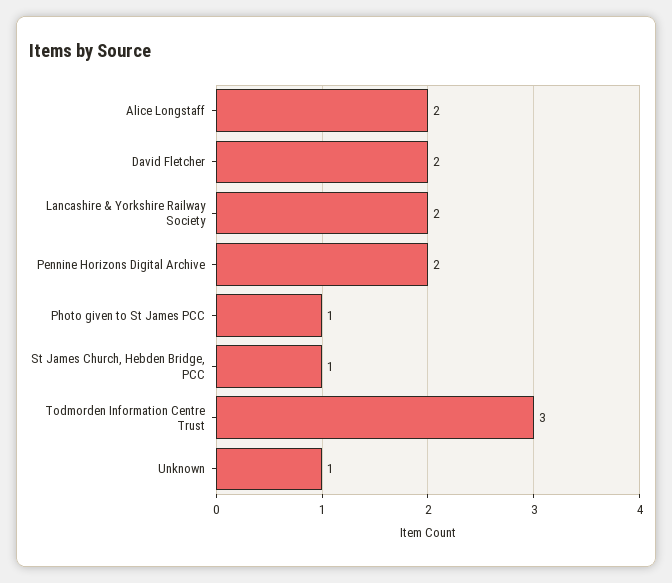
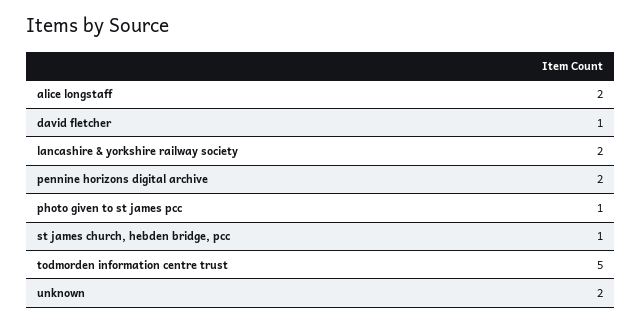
David Fletcher: 2 -> 1
Todmorden Information Centre Trust: 3 -> 5
Unknown: 1 -> 2

